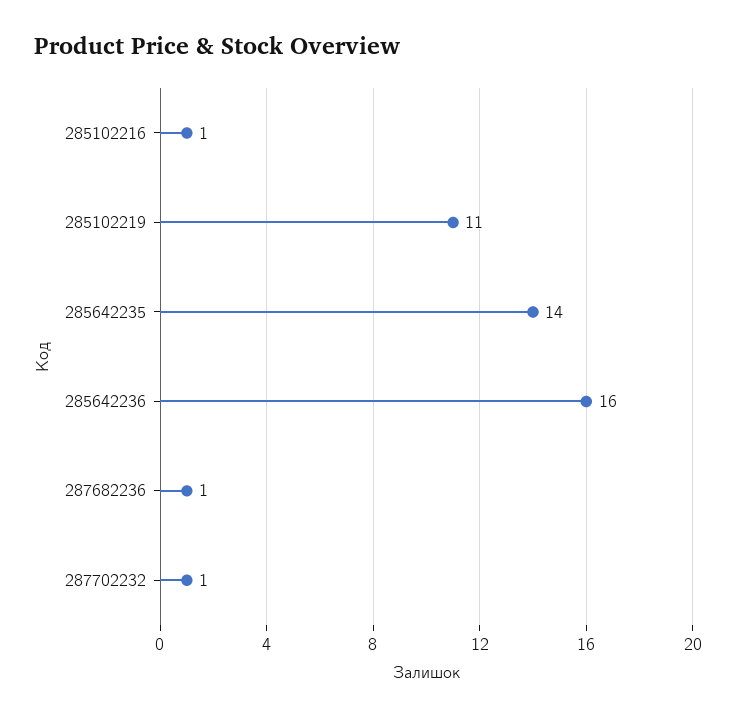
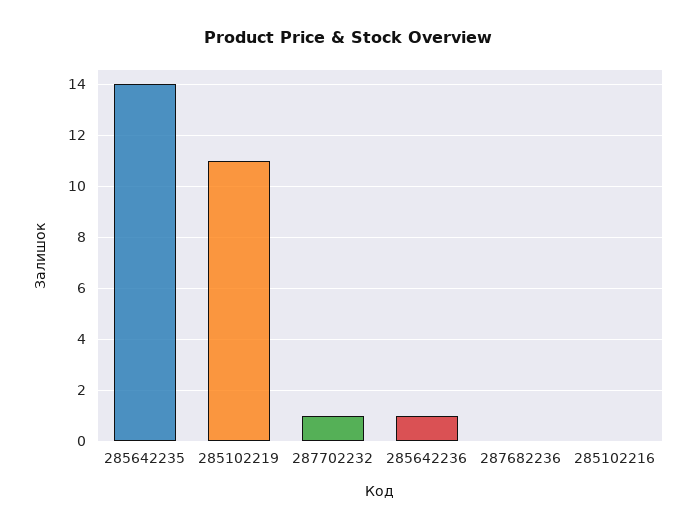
285102216: 1 -> 0
285642236: 16 -> 1
287682236: 1 -> 0

